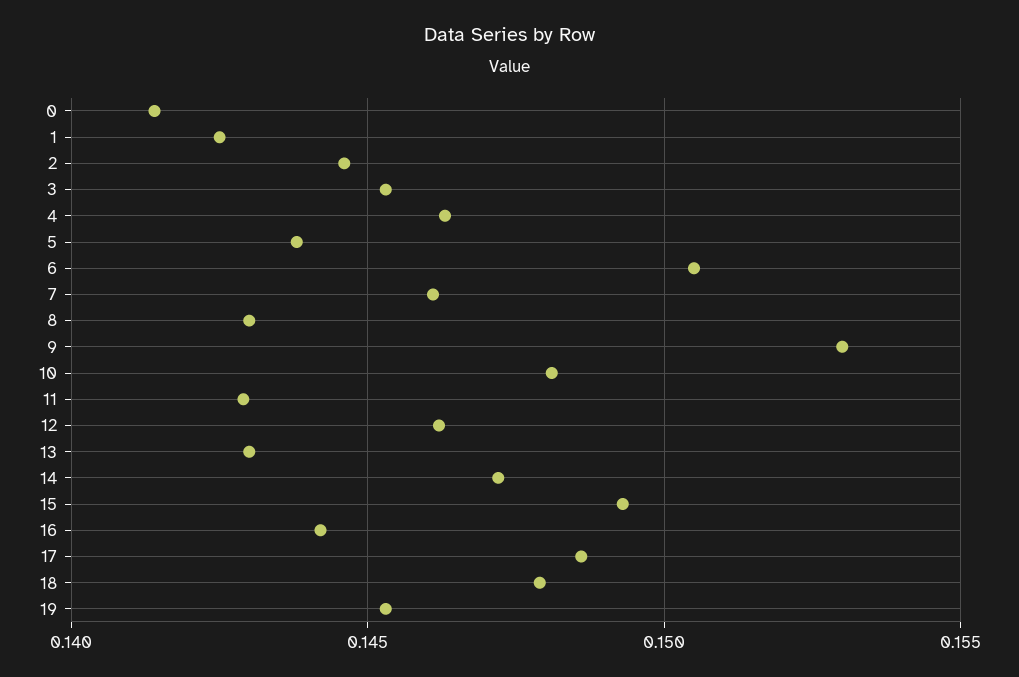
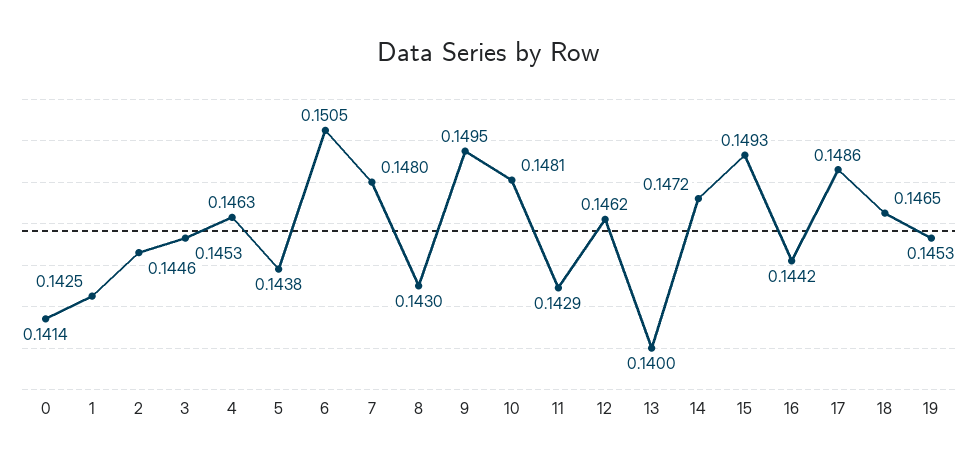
7: 0.146 -> 0.148
9: 0.153 -> 0.1495
13: 0.143 -> 0.14
18: 0.148 -> 0.1465

